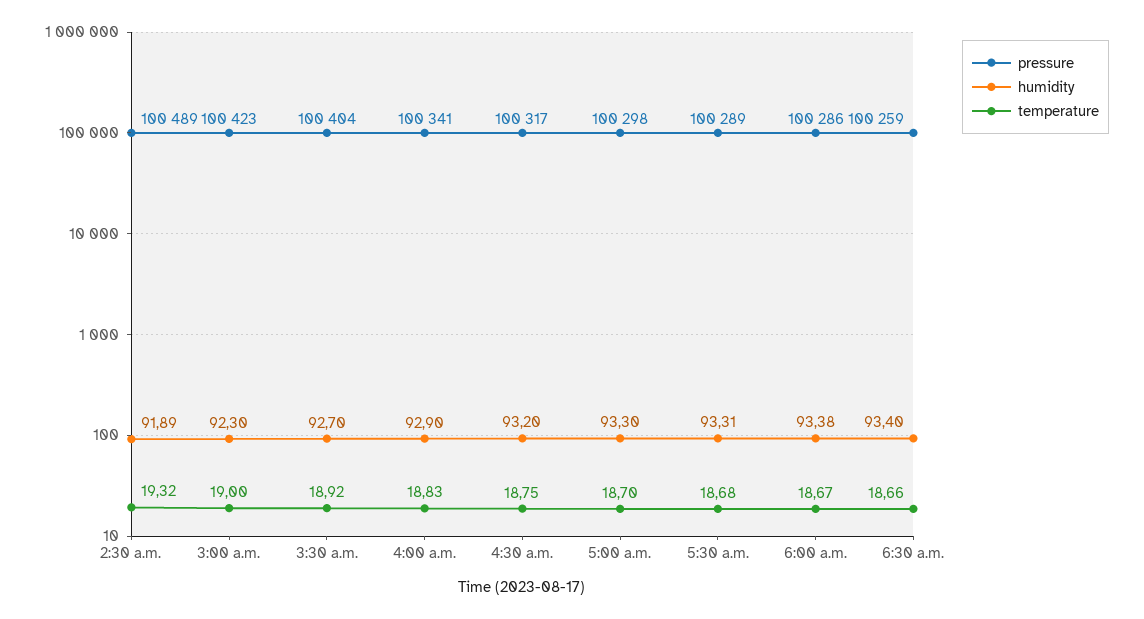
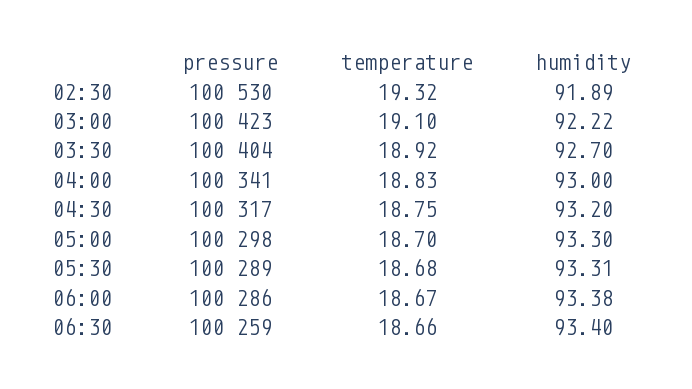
pressure, 2:30 a.m.: 100489 -> 100530
humidity, 3:00 a.m.: 92.3 -> 92.22
temperature, 3:00 a.m.: 19 -> 19.1
humidity, 4:00 a.m.: 92.9 -> 93

